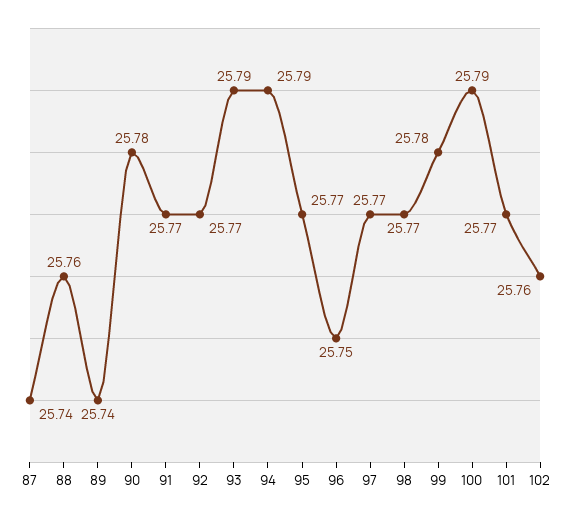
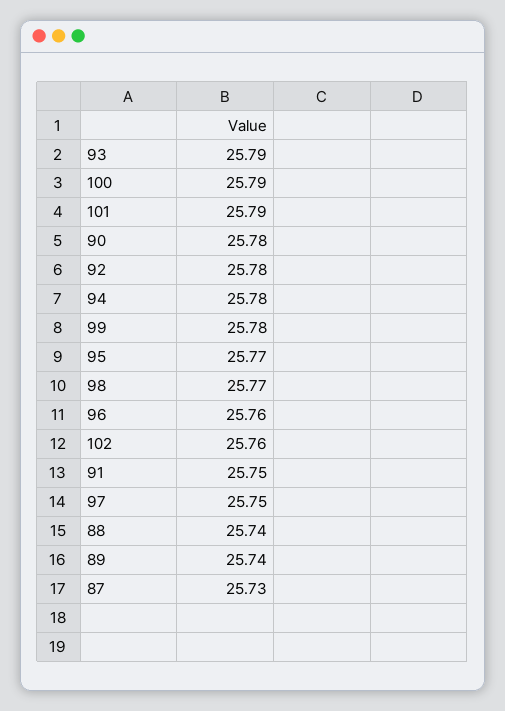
87: 25.74 -> 25.73
88: 25.76 -> 25.74
91: 25.77 -> 25.75
92: 25.77 -> 25.78
94: 25.79 -> 25.78
96: 25.75 -> 25.76
97: 25.77 -> 25.75
101: 25.77 -> 25.79

